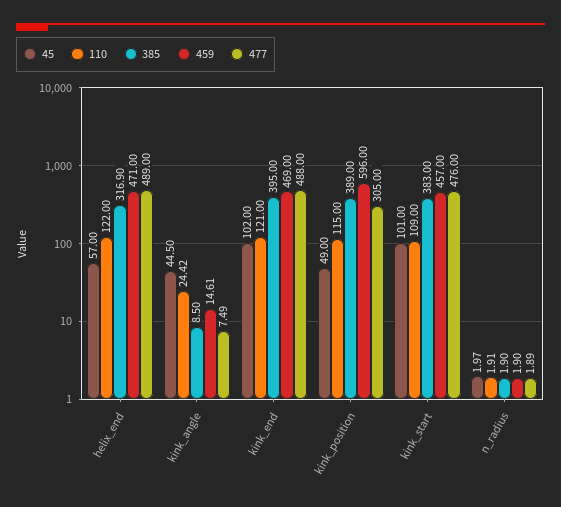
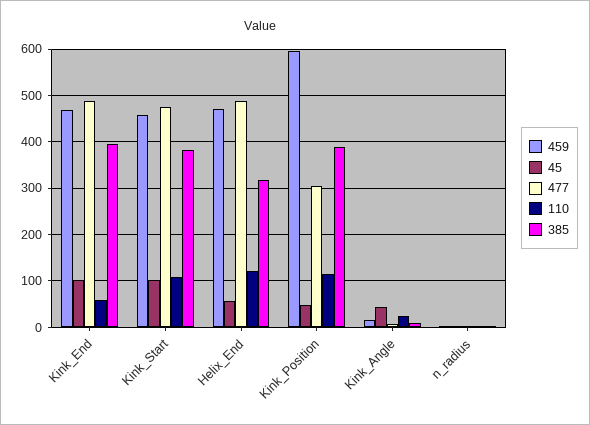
110, kink_end: 121 -> 60

